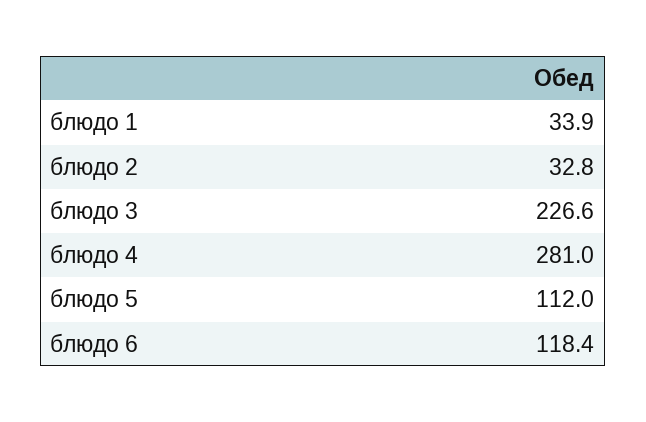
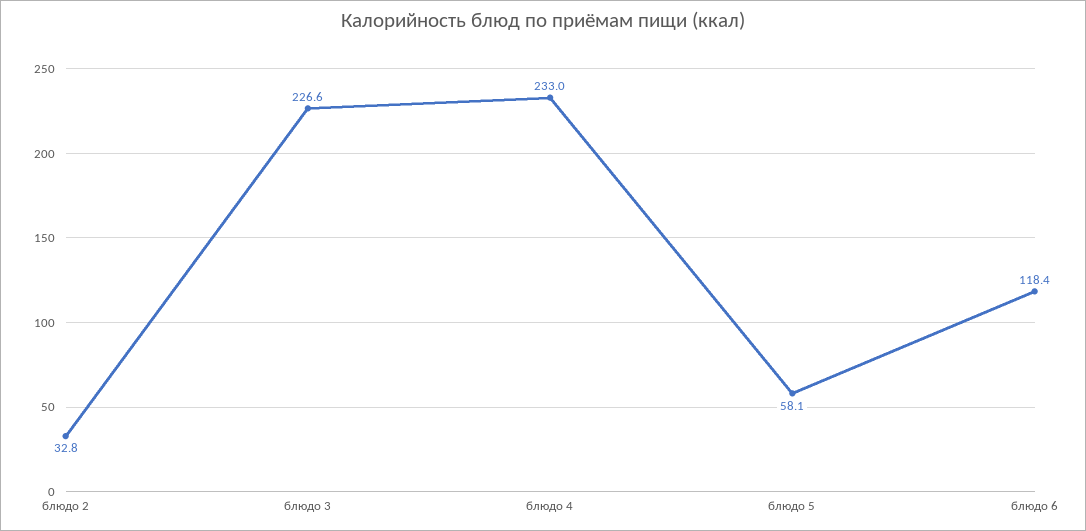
блюдо 1: 33.9 -> none
блюдо 4: 281 -> 233
блюдо 5: 112 -> 58.1

